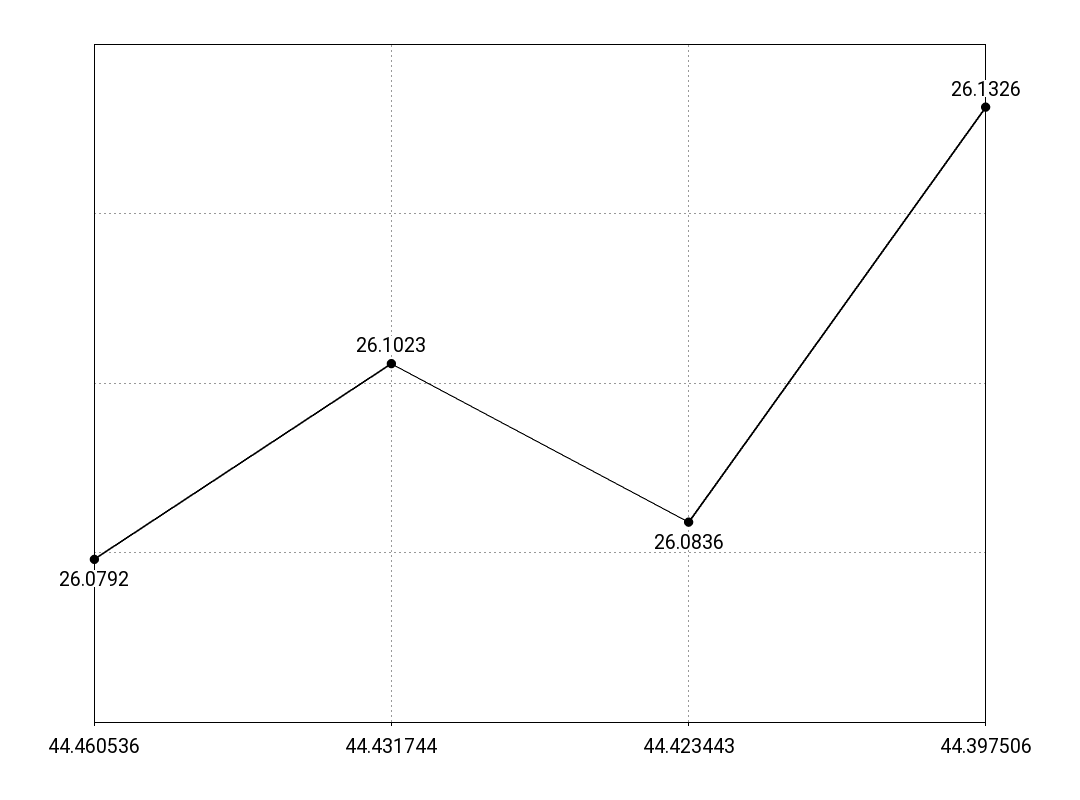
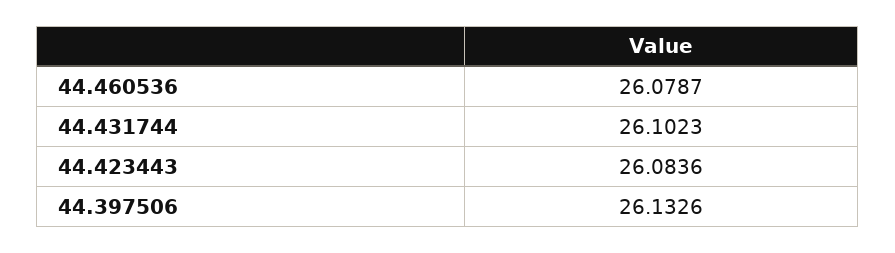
44.460536: 26.0792 -> 26.0787

